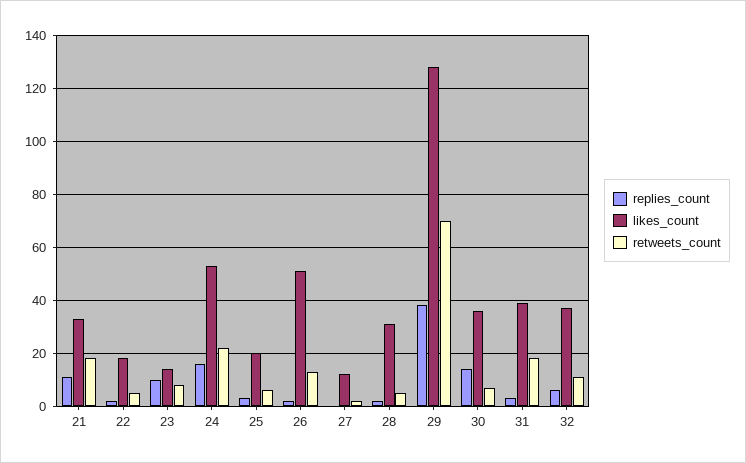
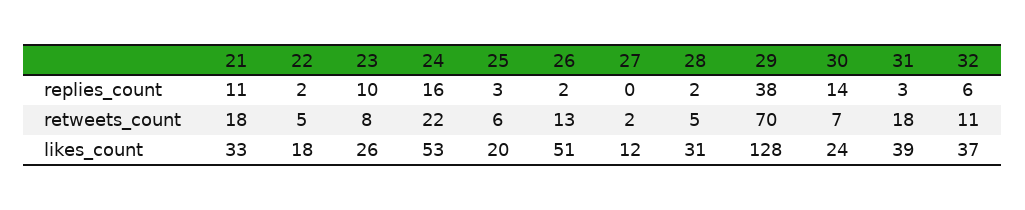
likes_count, 23: 15 -> 26
likes_count, 30: 35 -> 24

